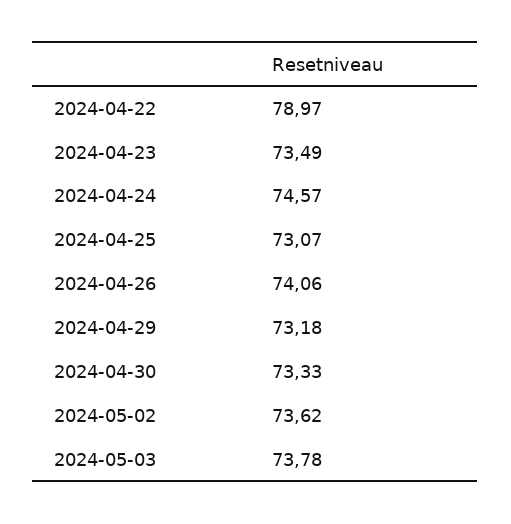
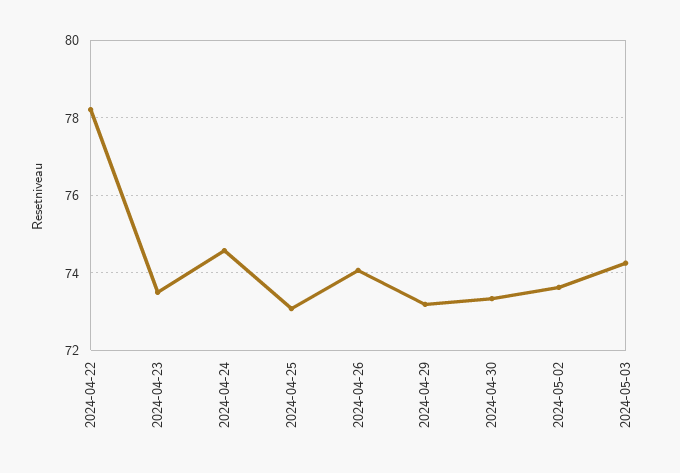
2024-04-22: 78.97 -> 78.2
2024-05-03: 73.78 -> 74.2

